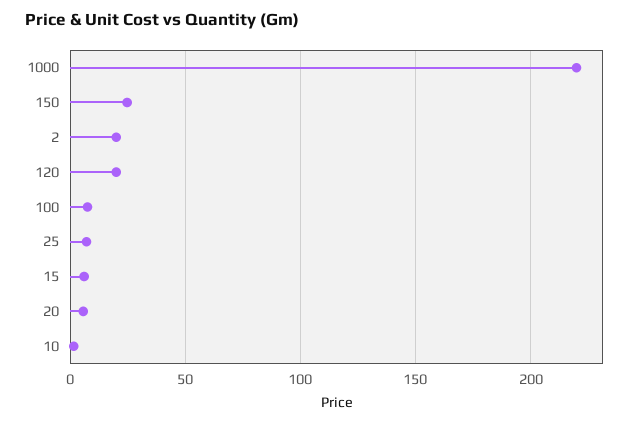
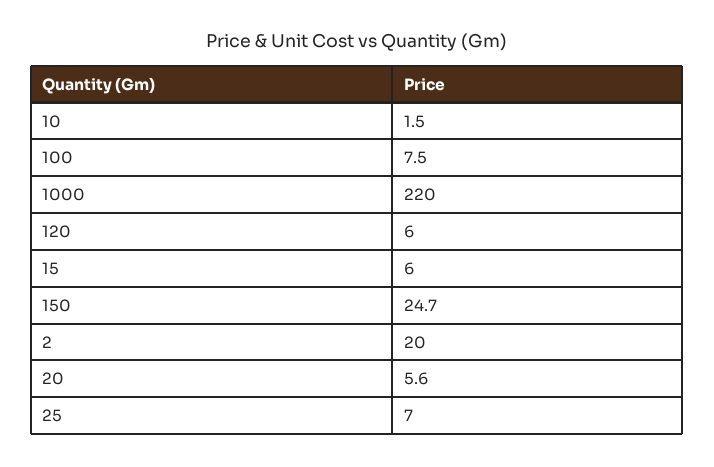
120: 20 -> 6

